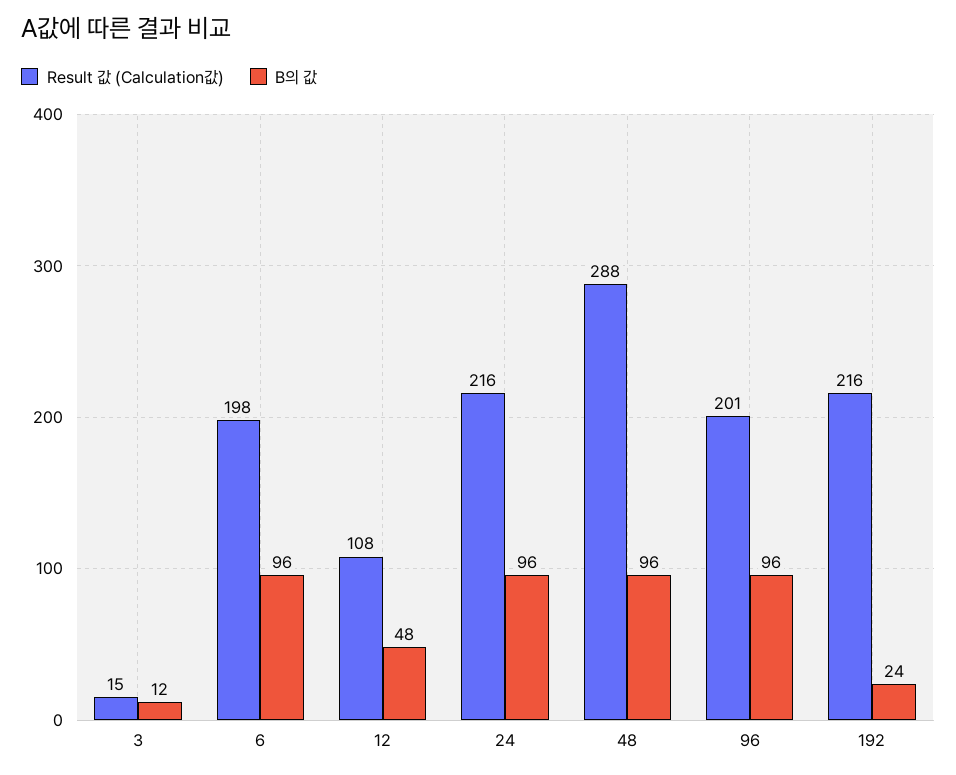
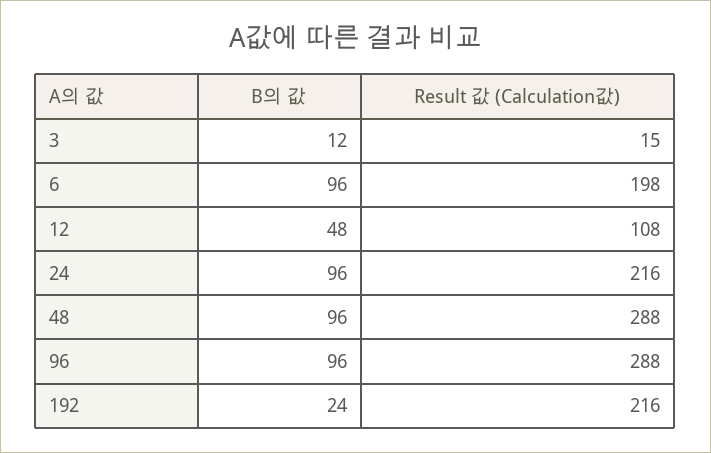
Result 값 (Calculation값), 96: 201 -> 288

